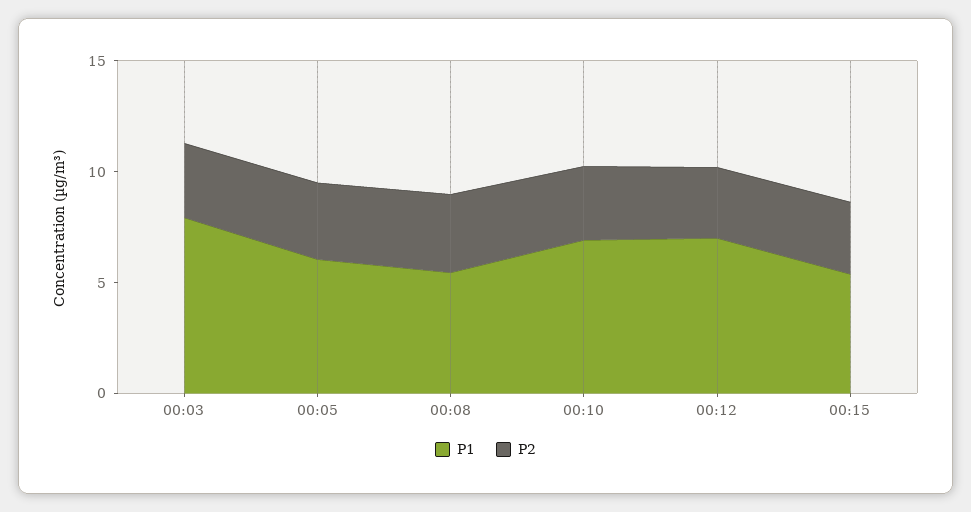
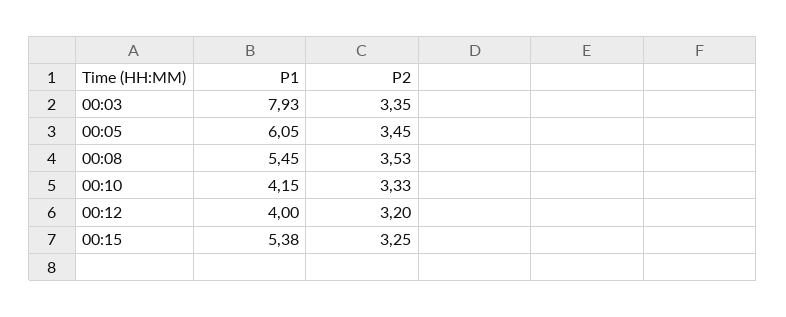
P1, 00:10: 7 -> 4.15
P1, 00:12: 7 -> 4

